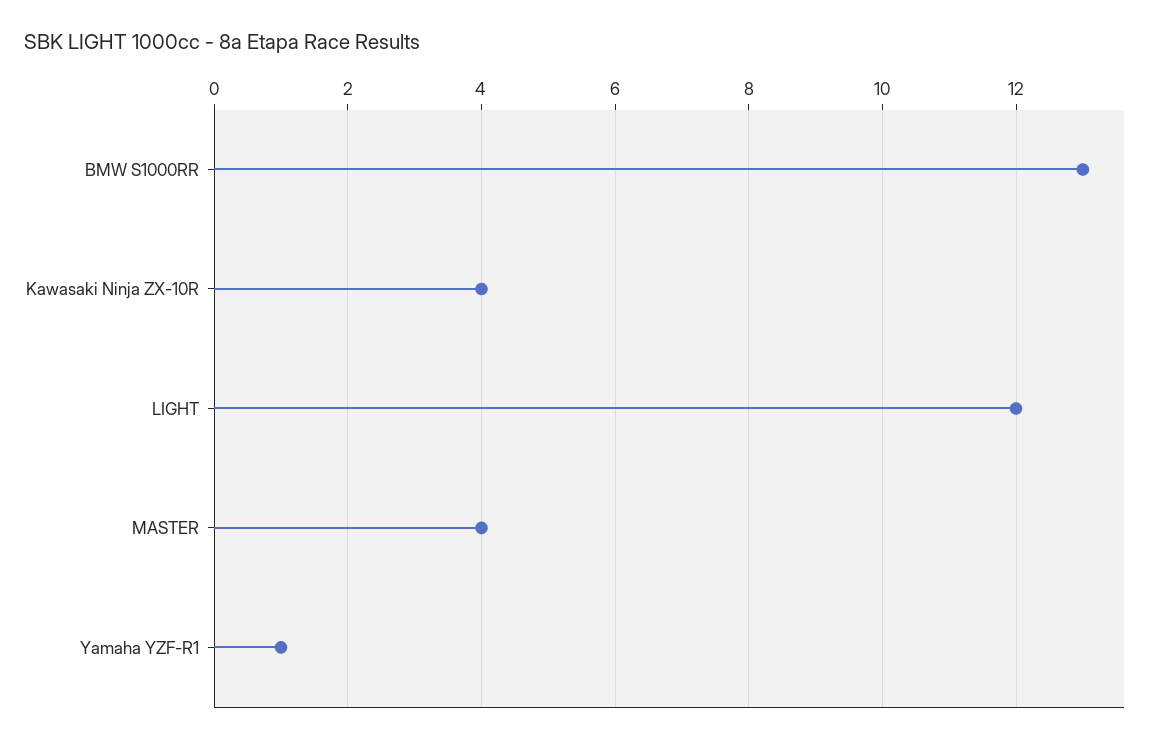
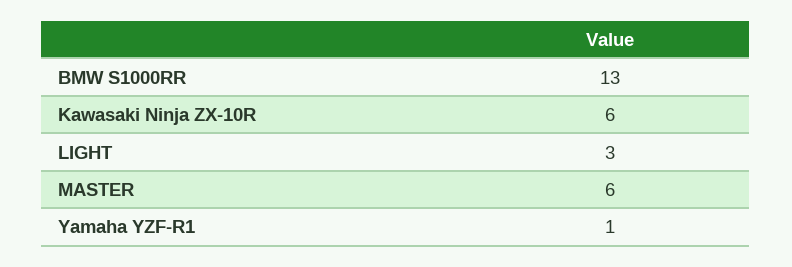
Kawasaki Ninja ZX-10R: 4 -> 6
LIGHT: 12 -> 3
MASTER: 4 -> 6

